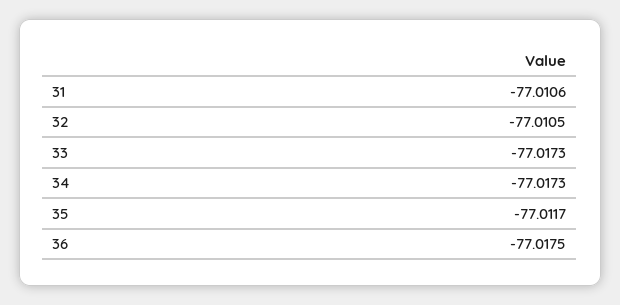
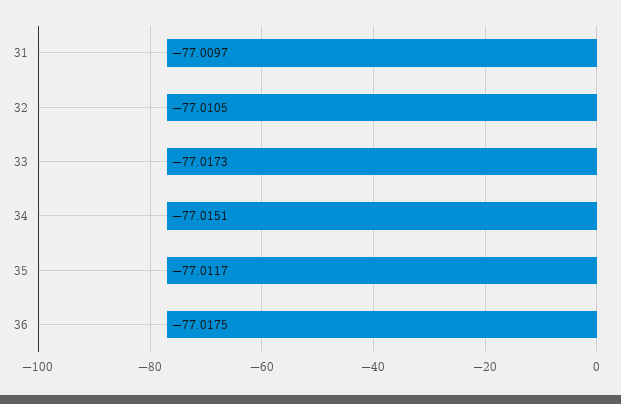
31: -77.0106 -> -77.0097
34: -77.0173 -> -77.0151

